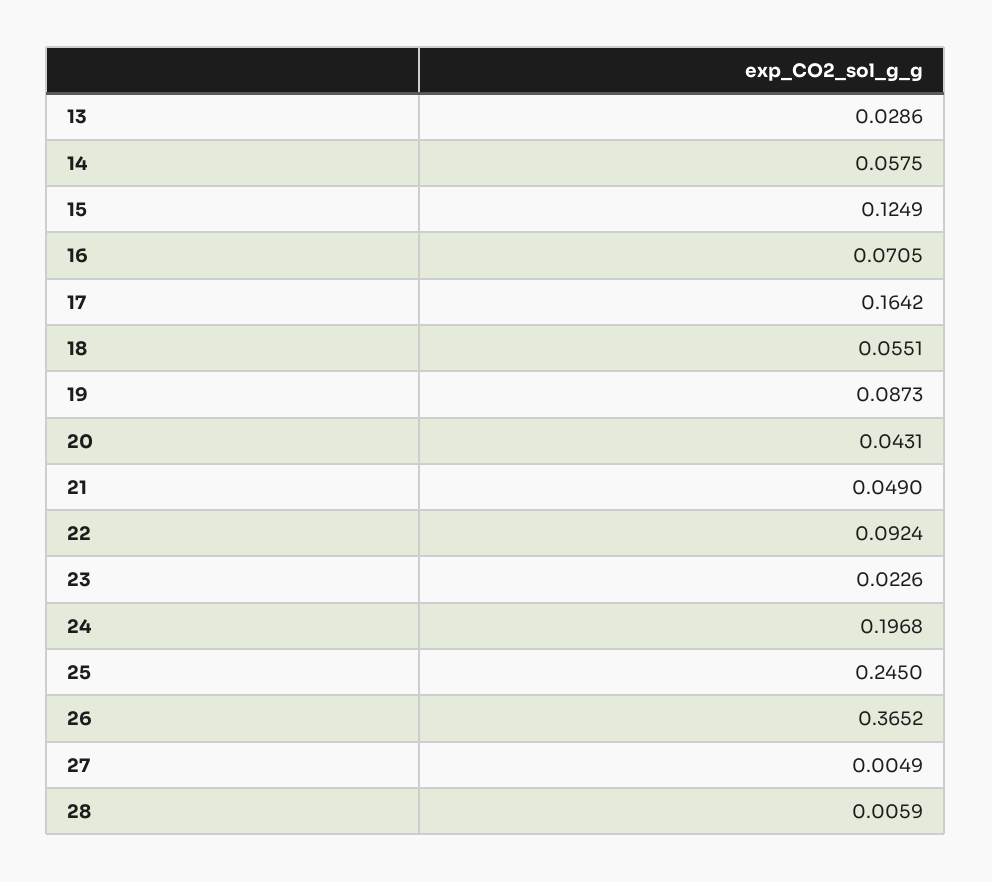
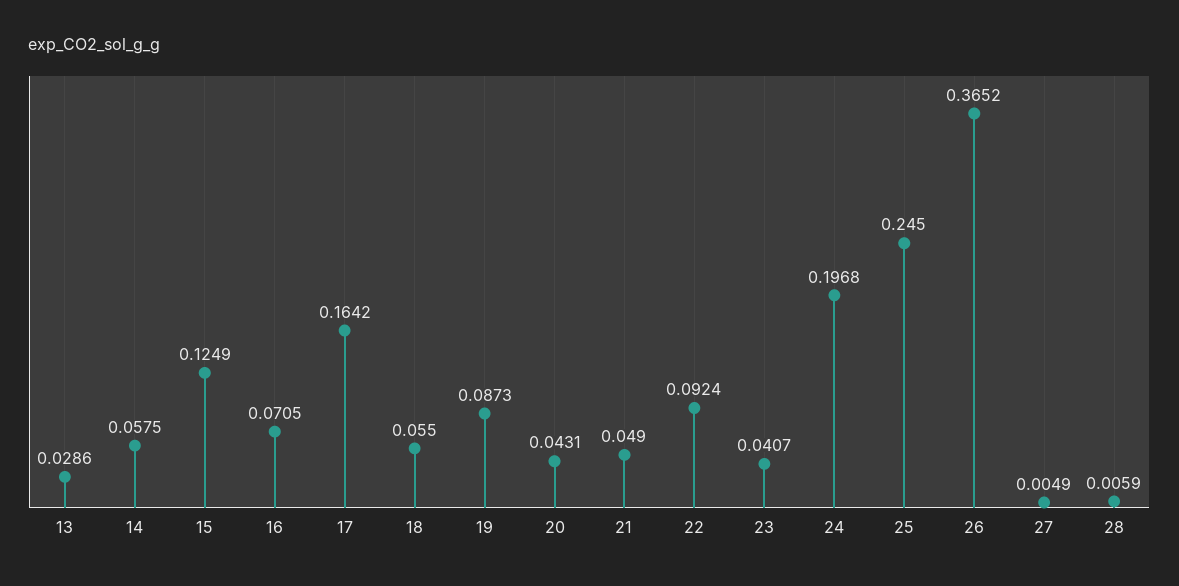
18: 0.0551 -> 0.055
23: 0.0226 -> 0.0407

